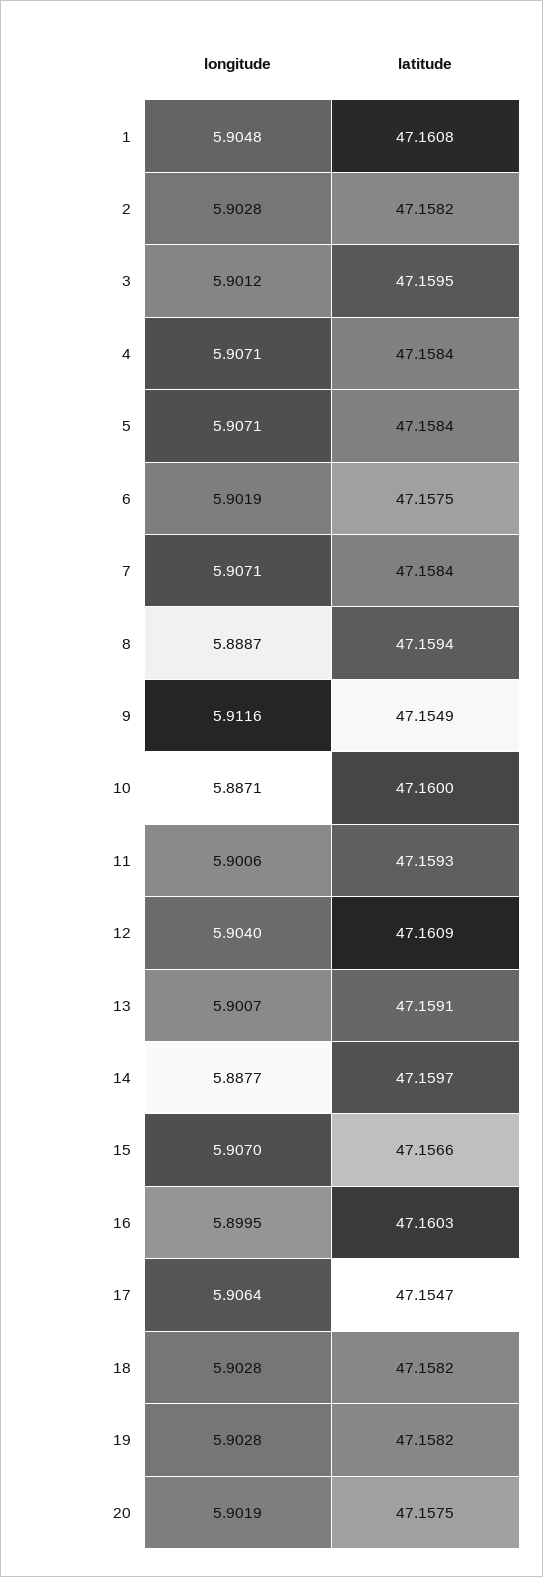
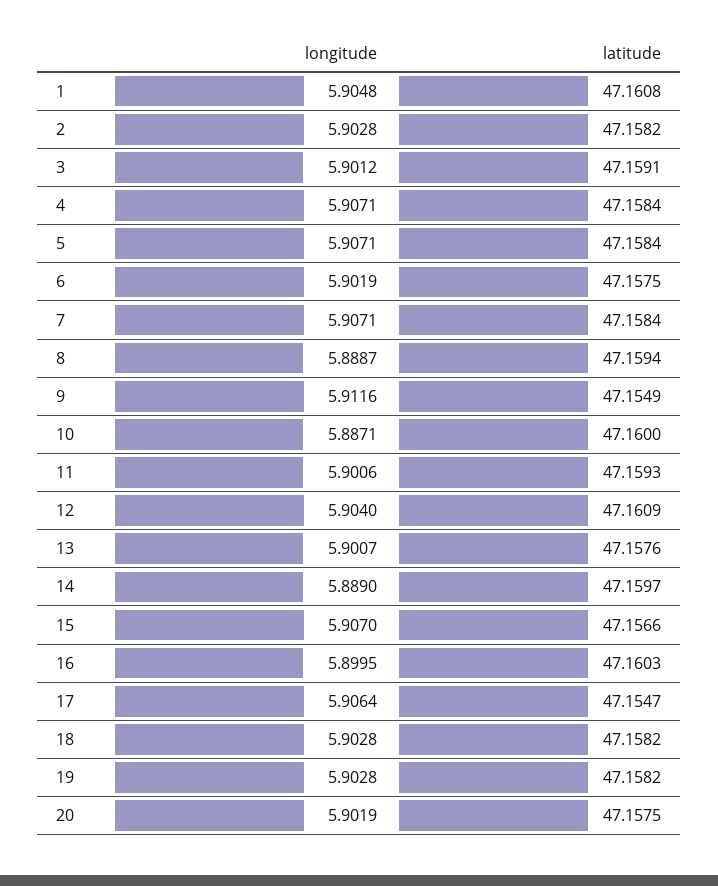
latitude, 3: 47.1595 -> 47.1591
latitude, 13: 47.1591 -> 47.1576
longitude, 14: 5.8877 -> 5.889

